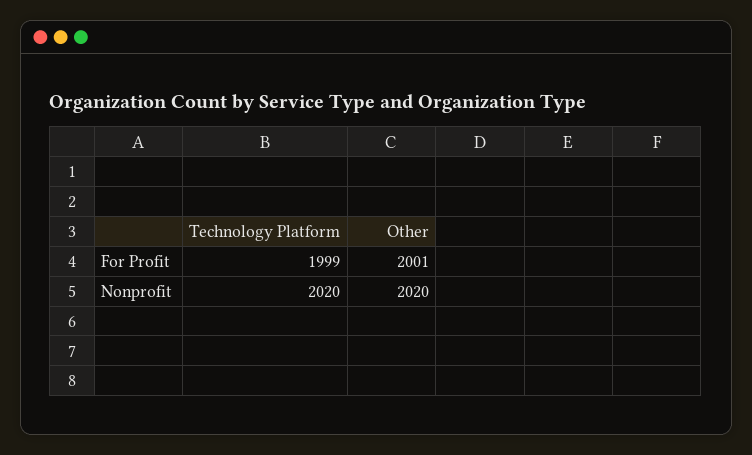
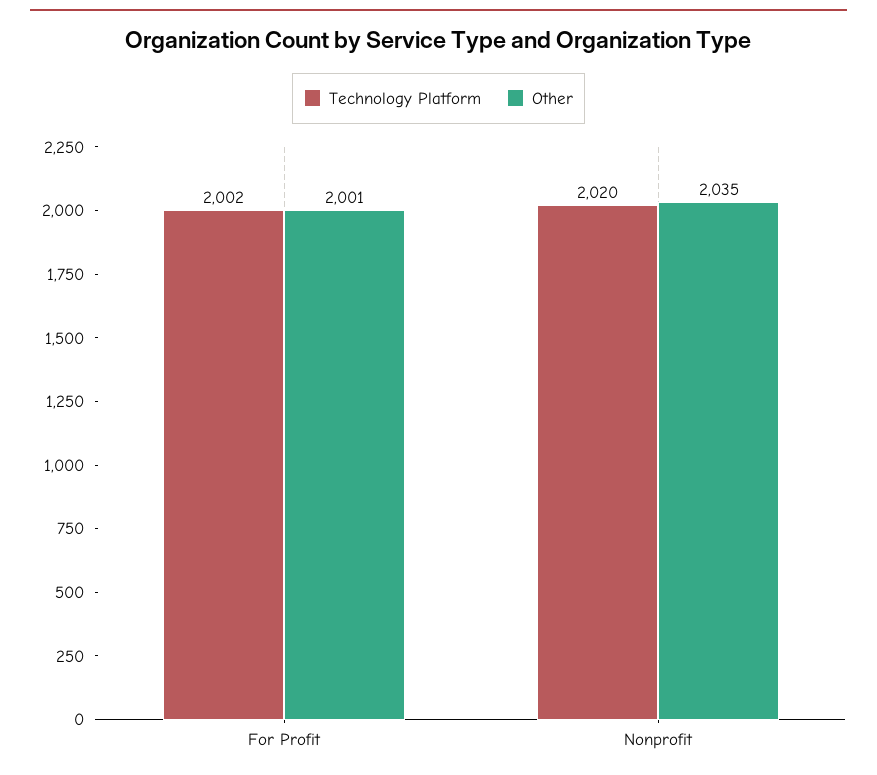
Technology Platform, For Profit: 1999 -> 2002
Other, Nonprofit: 2020 -> 2035

